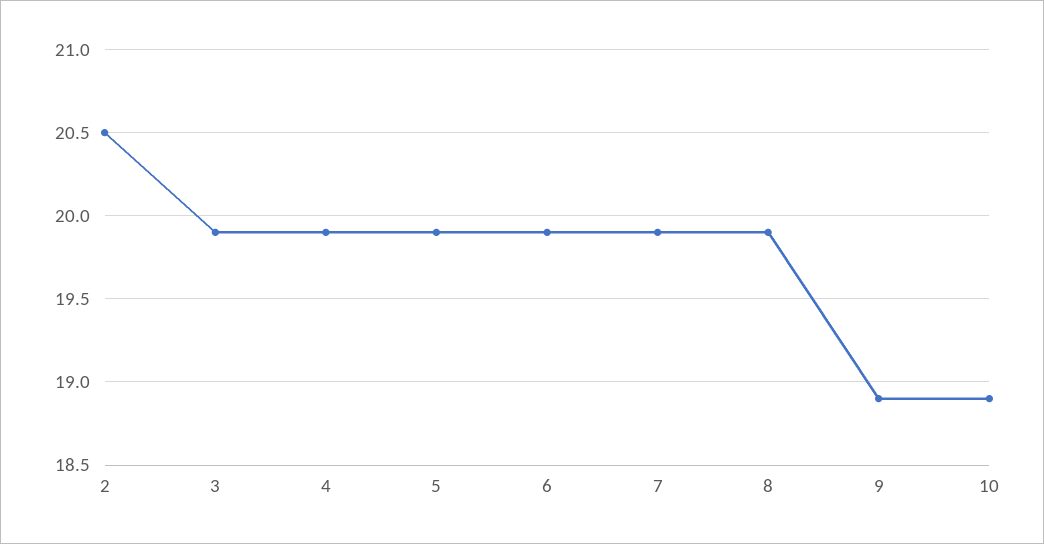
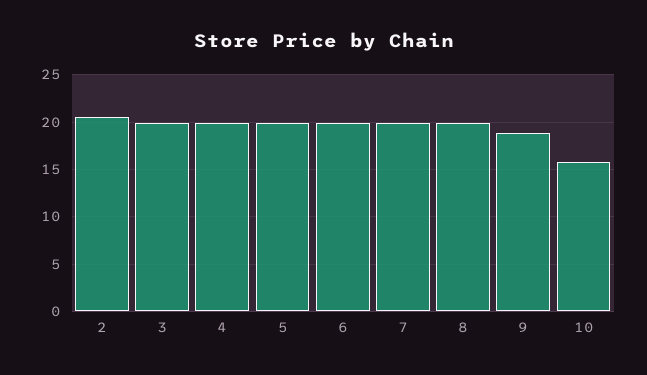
10: 18.9 -> 16

